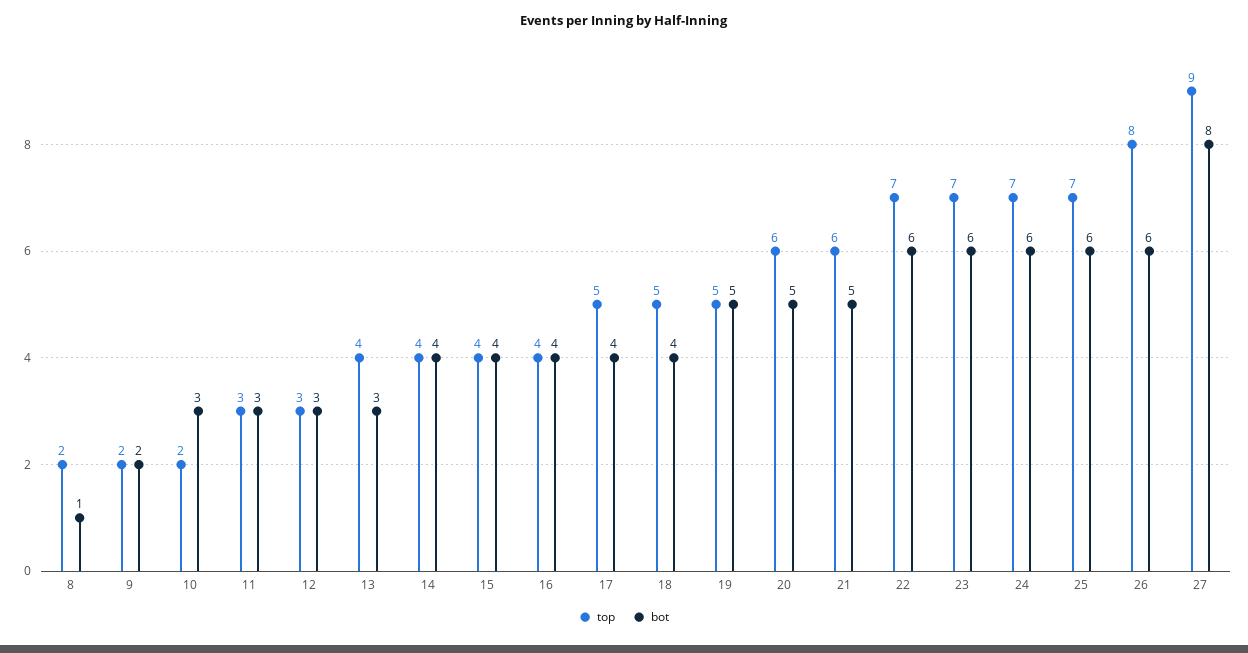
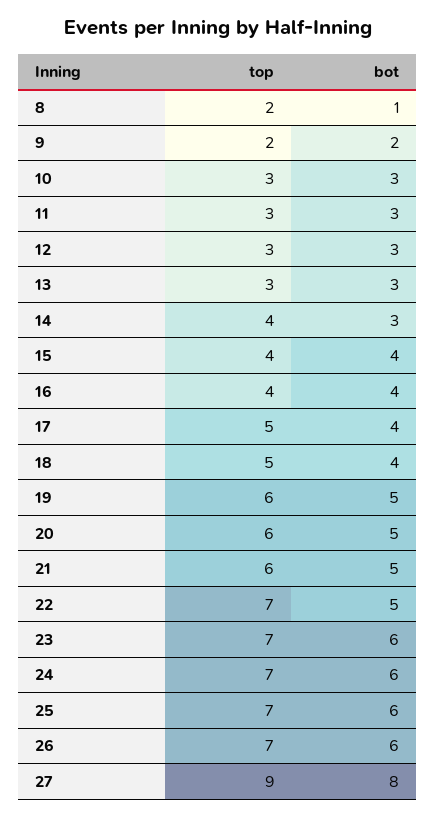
top, 10: 2 -> 3
top, 13: 4 -> 3
bot, 14: 4 -> 3
top, 19: 5 -> 6
bot, 22: 6 -> 5
top, 26: 8 -> 7

